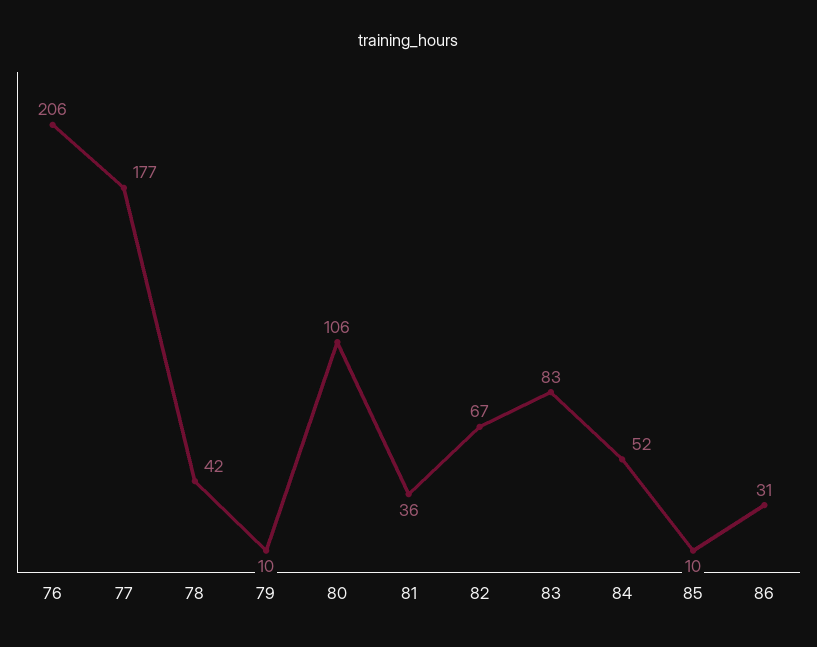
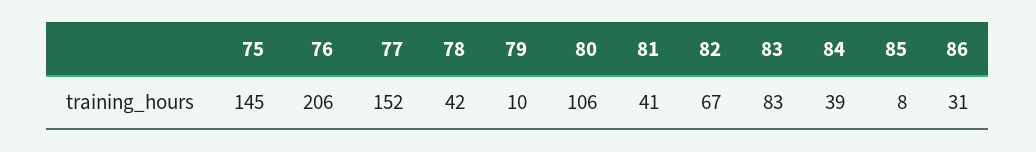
77: 177 -> 152
81: 36 -> 41
84: 52 -> 39
85: 10 -> 8
75: none -> 145

